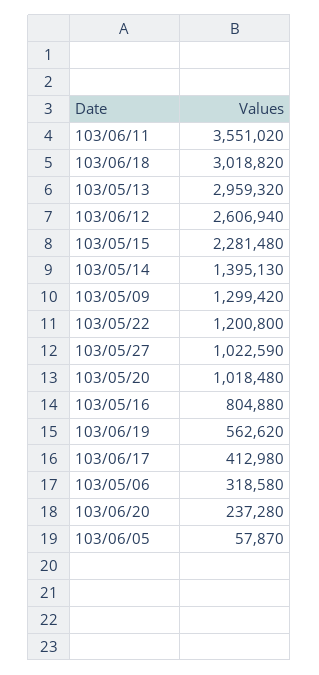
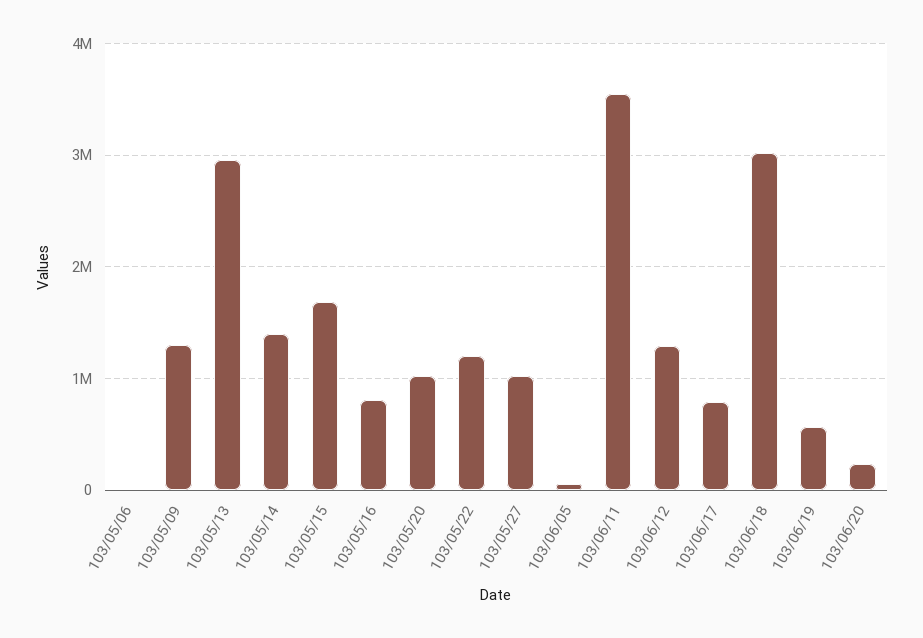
103/06/12: 2606940 -> 1300000
103/05/15: 2281480 -> 1700000
103/06/17: 412980 -> 800000
103/05/06: 318580 -> 0

